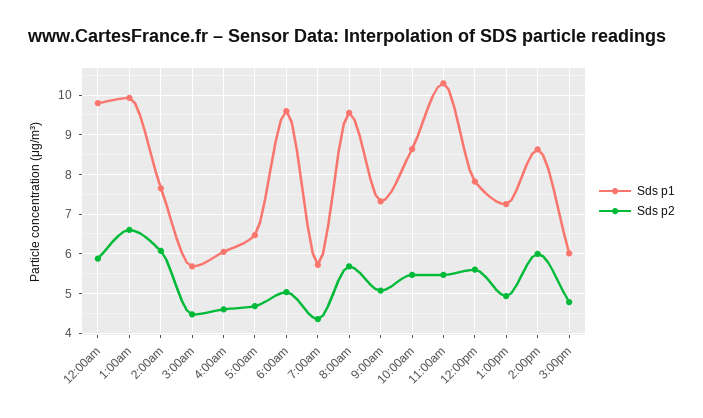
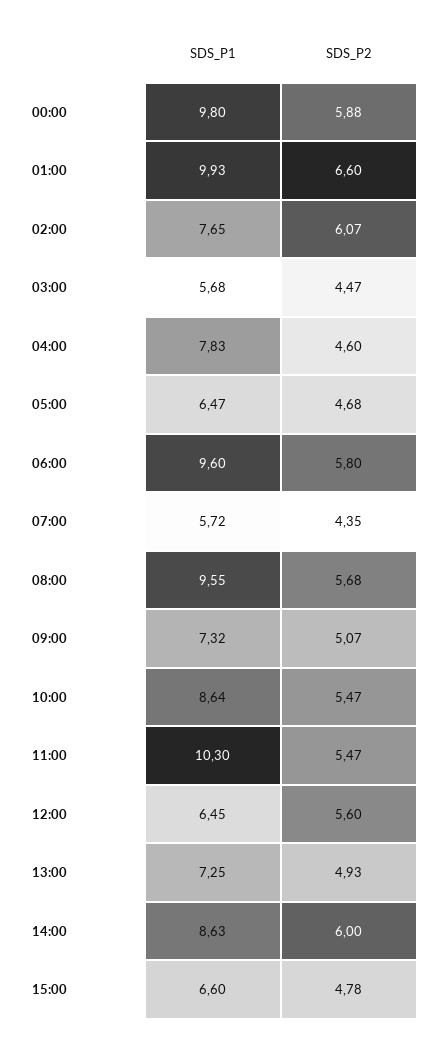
Sds p1, 4:00am: 6 -> 7.83
Sds p2, 6:00am: 5 -> 5.8
Sds p1, 12:00pm: 7.8 -> 6.45
Sds p1, 3:00pm: 6 -> 6.6

